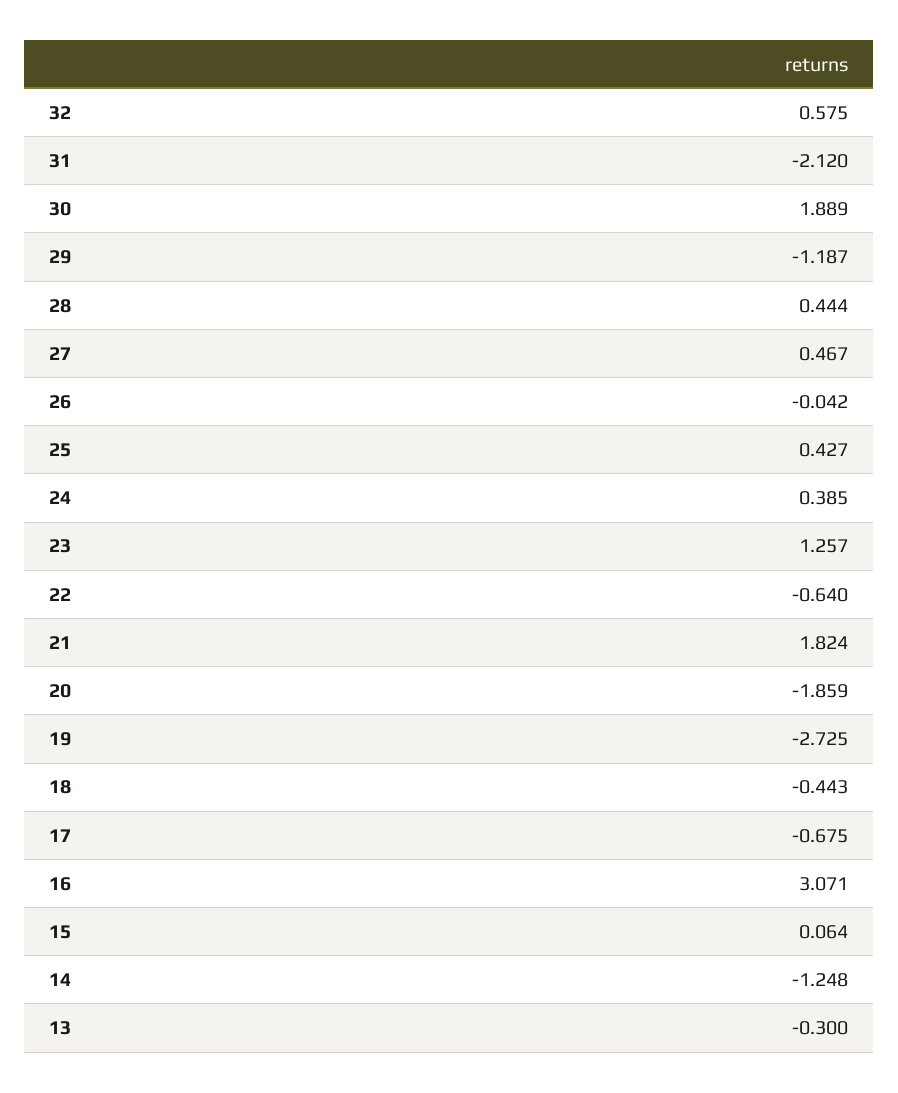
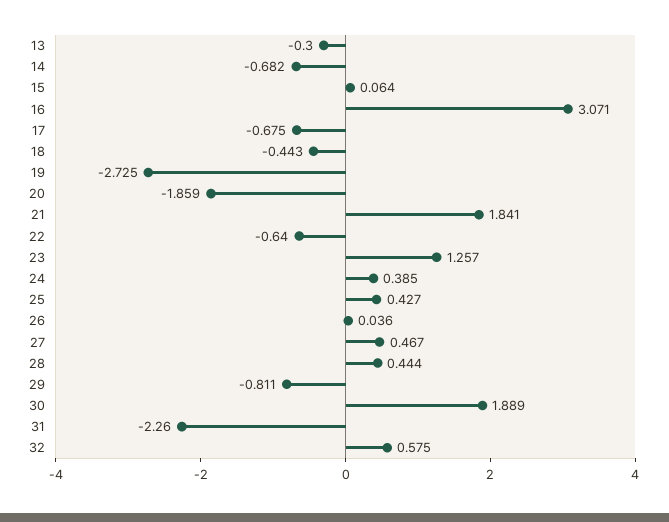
31: -2.12 -> -2.26
29: -1.187 -> -0.811
26: -0.042 -> 0.036
21: 1.824 -> 1.841
14: -1.248 -> -0.682

